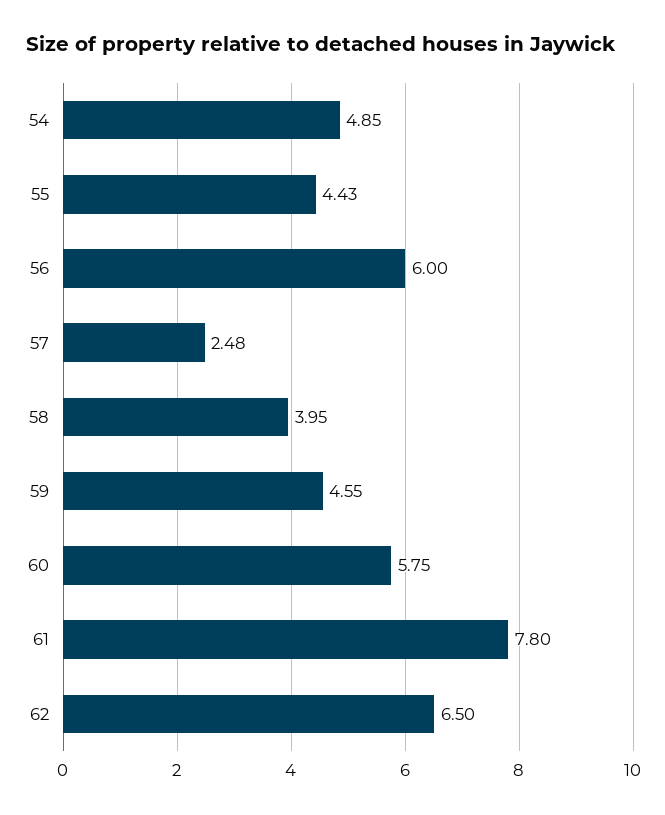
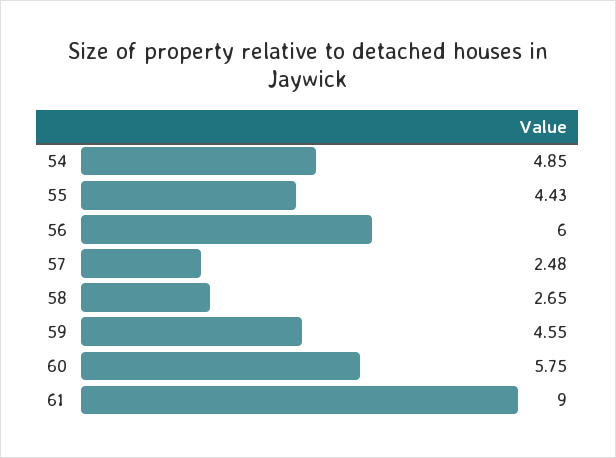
58: 3.95 -> 2.65
61: 7.8 -> 9
62: 6.5 -> none

